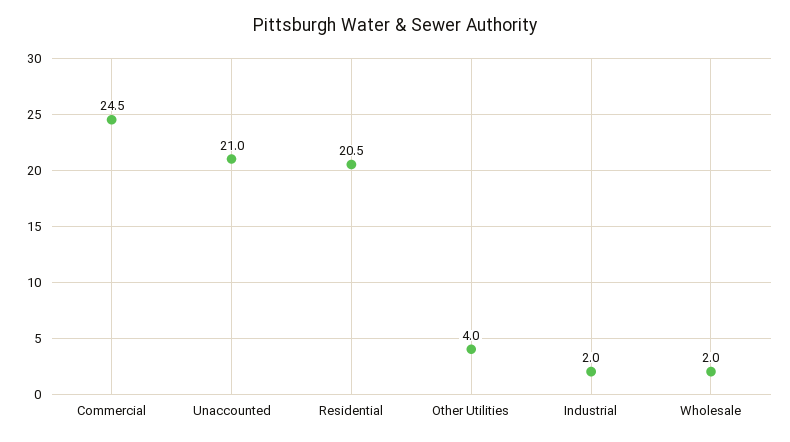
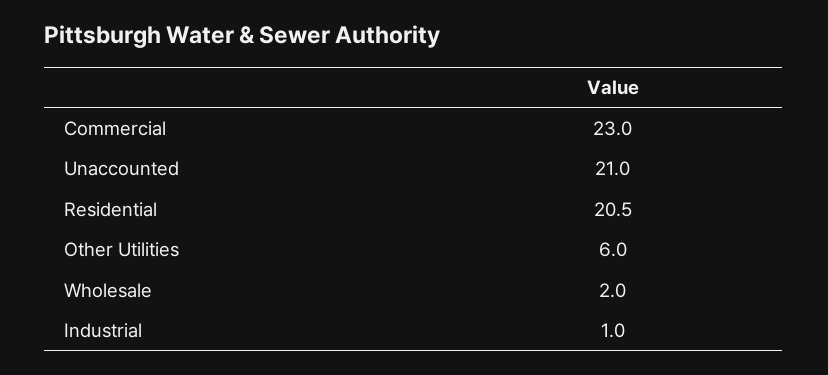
Commercial: 24.5 -> 23
Other Utilities: 4 -> 6
Industrial: 2 -> 1

